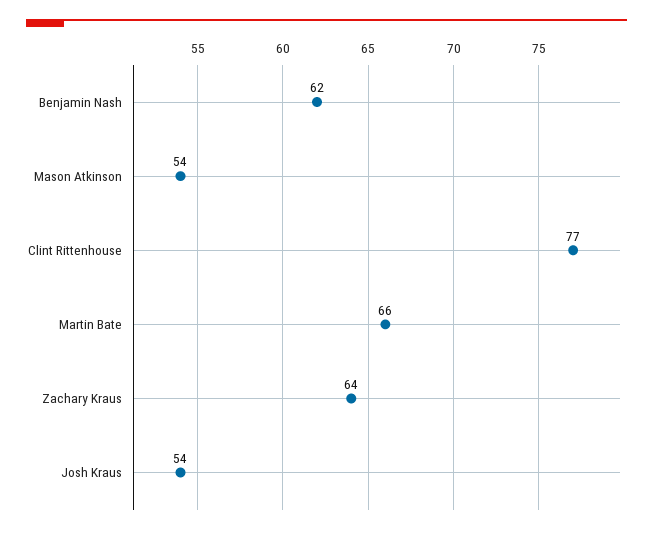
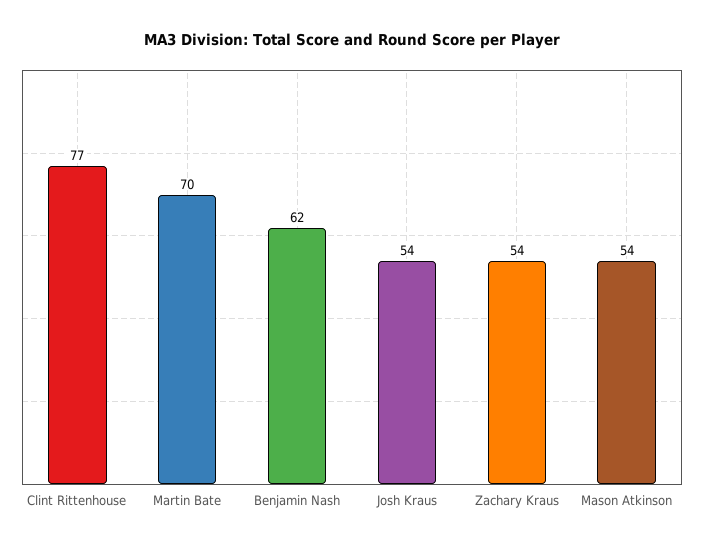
Martin Bate: 66 -> 70
Zachary Kraus: 64 -> 54

